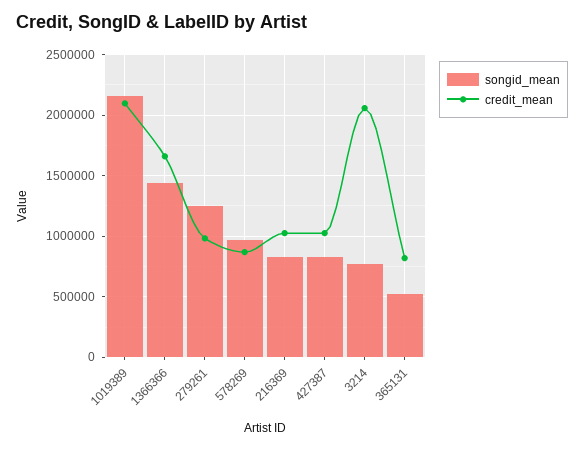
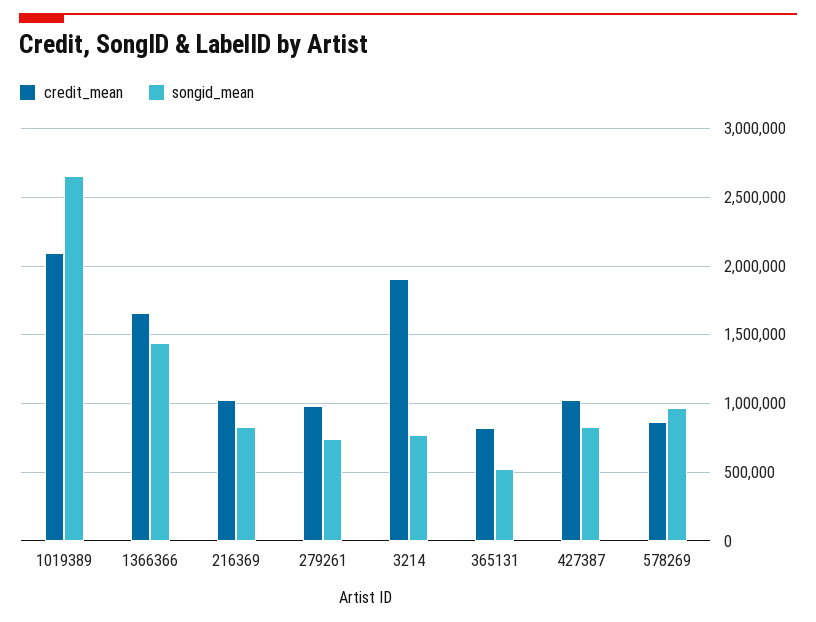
songid_mean, 1019389: 2150000 -> 2650000
songid_mean, 279261: 1250000 -> 750000
credit_mean, 3214: 2050000 -> 1900000

